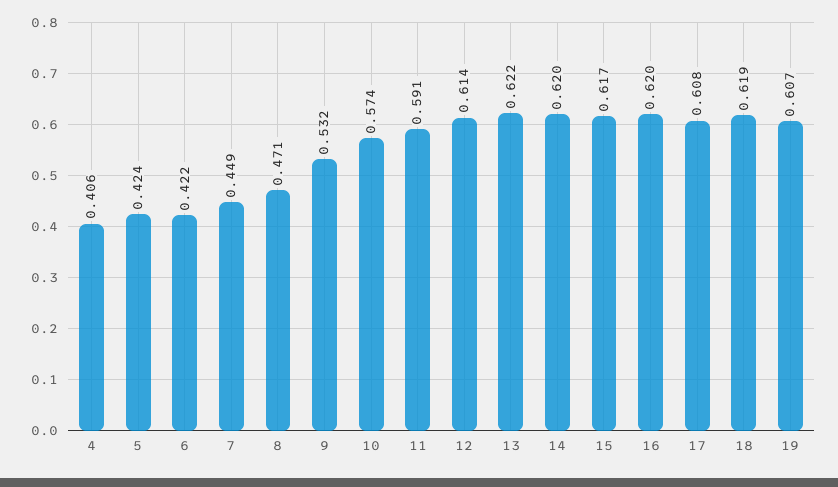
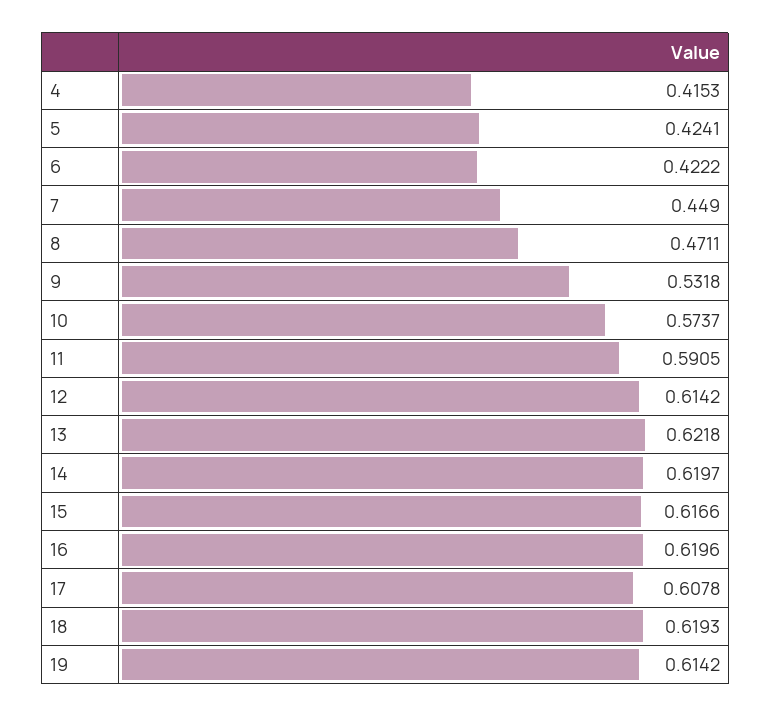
4: 0.406 -> 0.4153
19: 0.607 -> 0.6142

